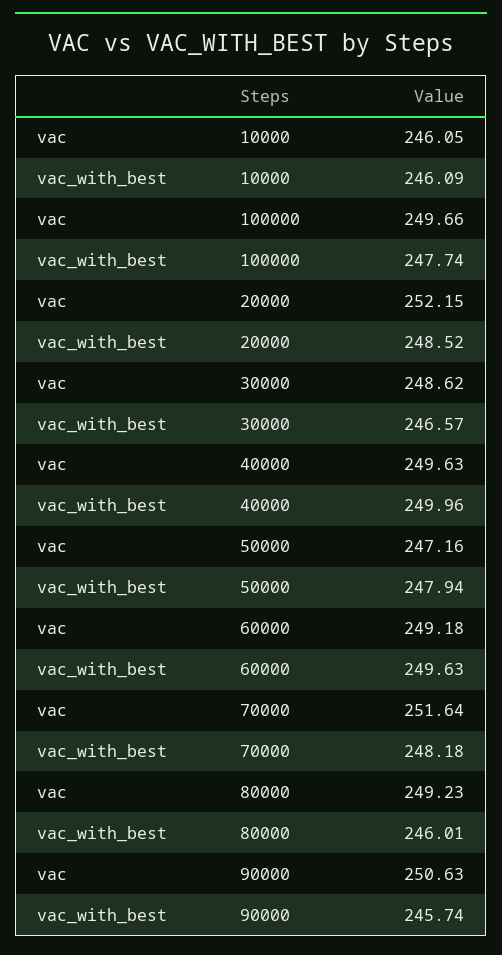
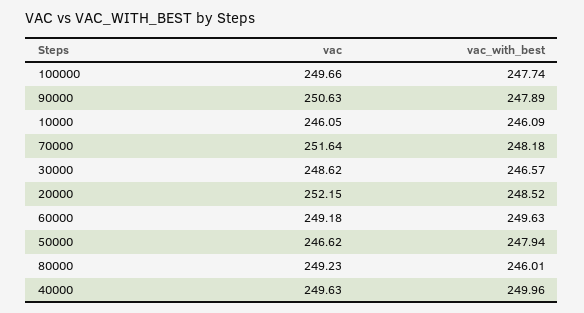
vac, 50000: 247.16 -> 246.62
vac_with_best, 90000: 245.74 -> 247.89

